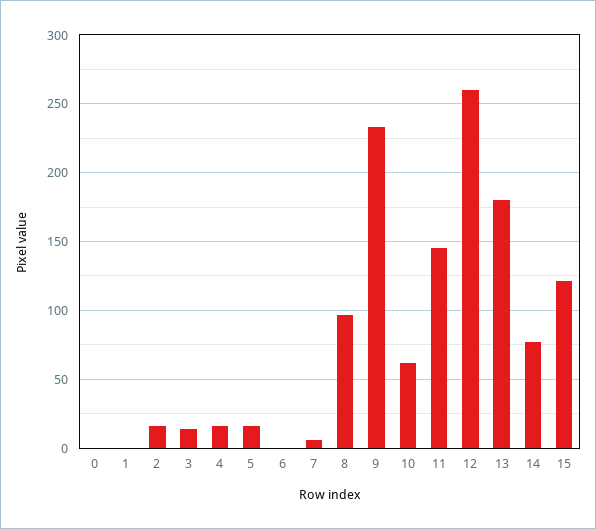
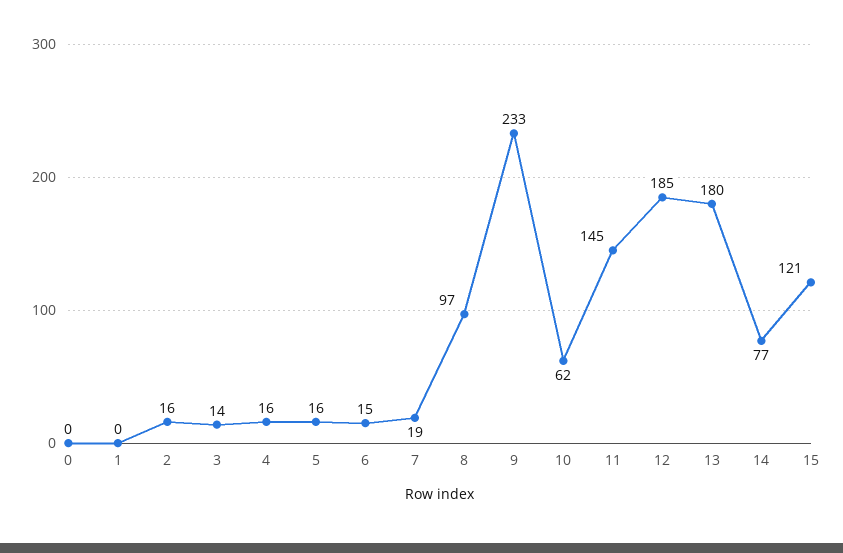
6: 0 -> 15
7: 5 -> 19
12: 260 -> 185

